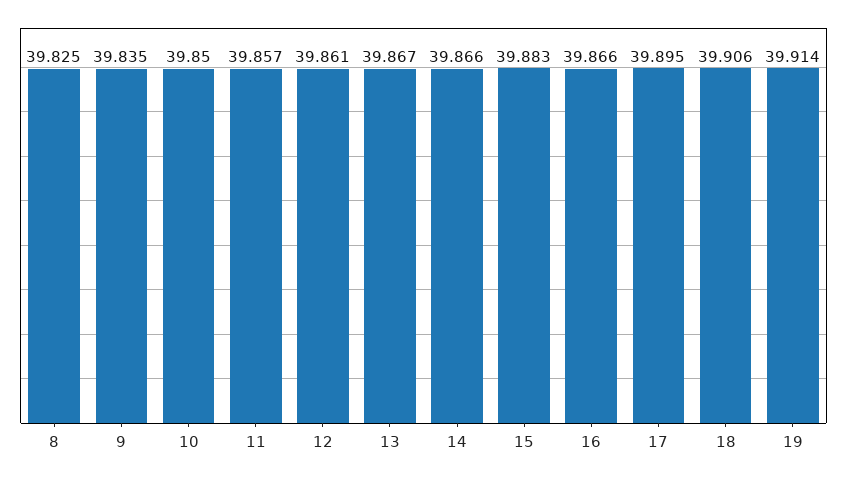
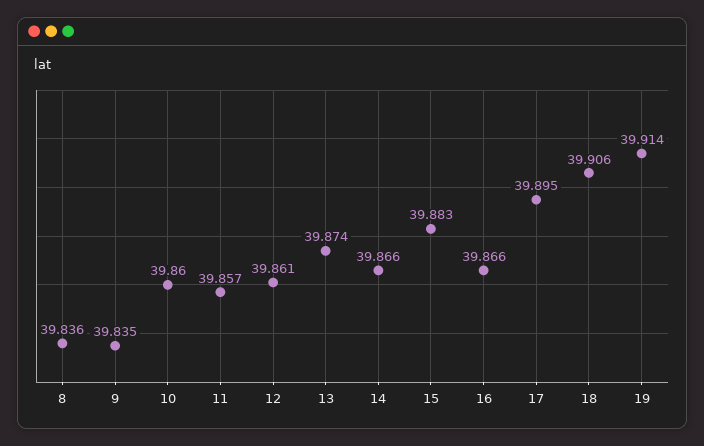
8: 39.825 -> 39.836
10: 39.85 -> 39.86
13: 39.867 -> 39.874

